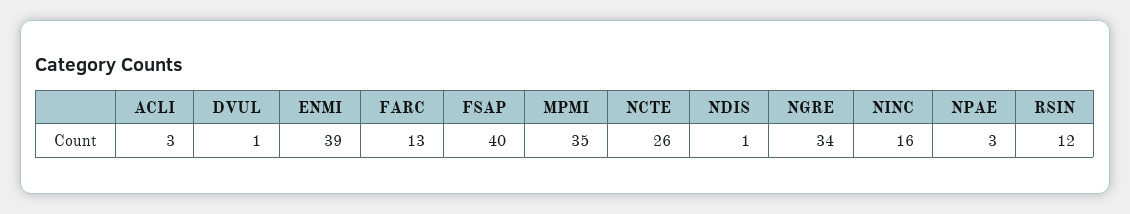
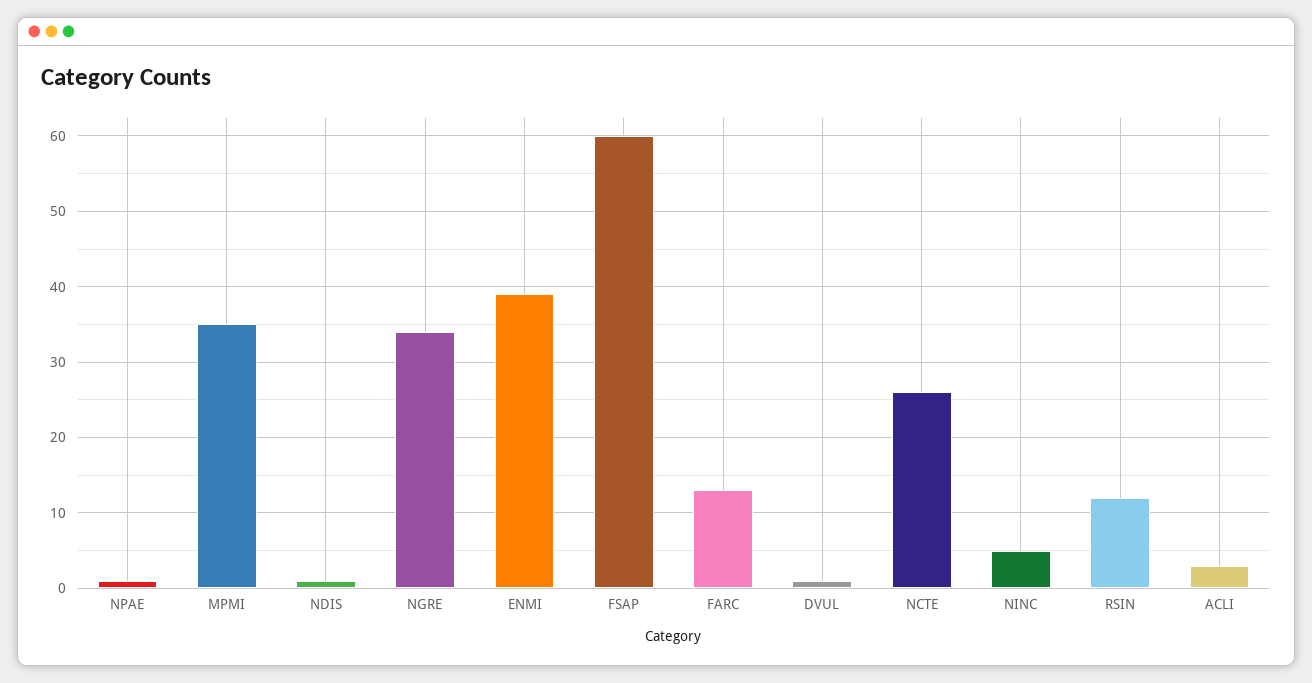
FSAP: 40 -> 60
NINC: 16 -> 5
NPAE: 3 -> 1

